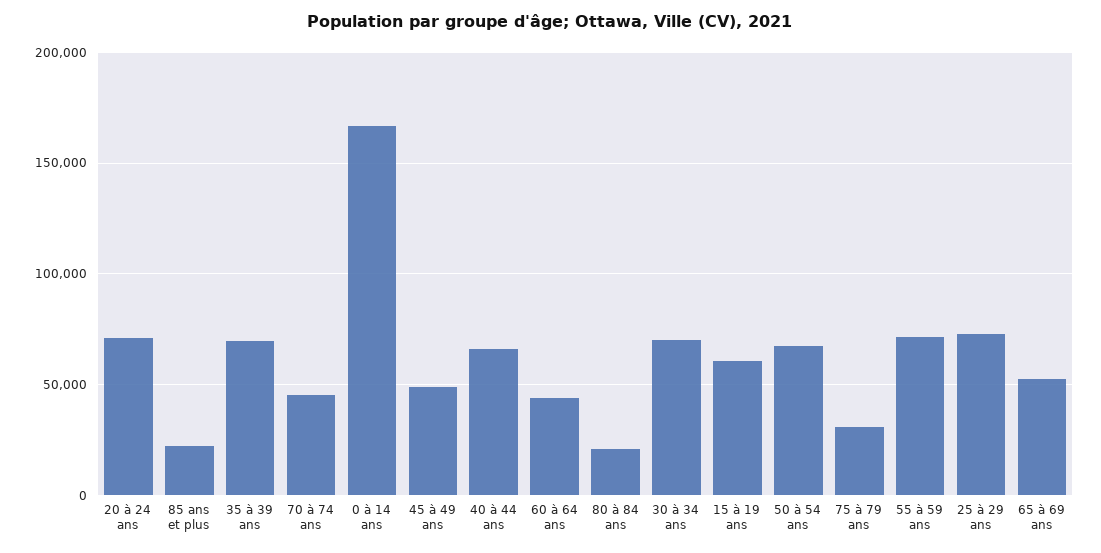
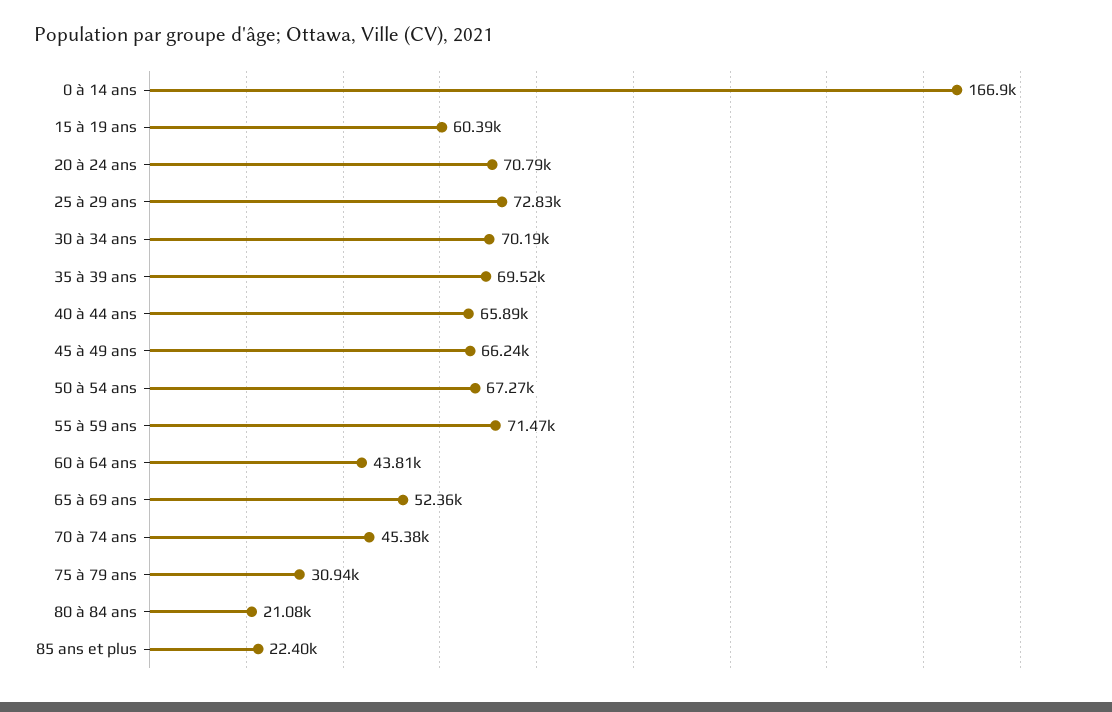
45 à 49 ans: 50000 -> 66240

